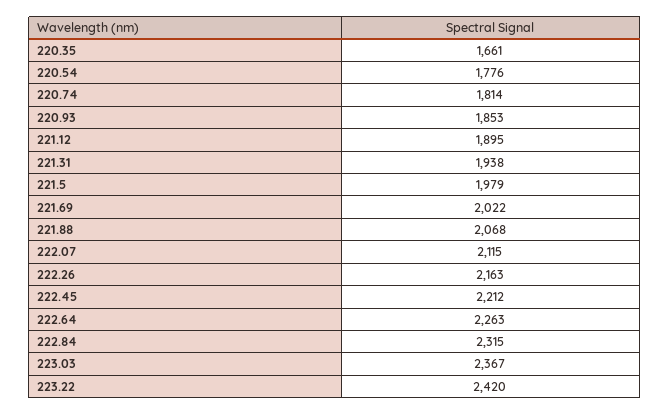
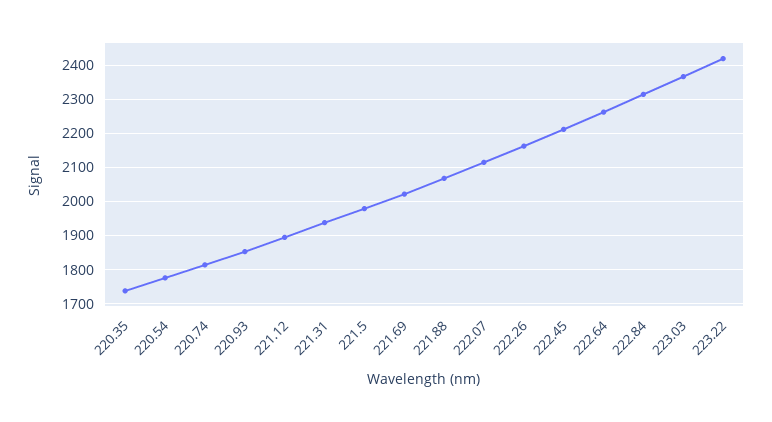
220.35: 1661 -> 1740

